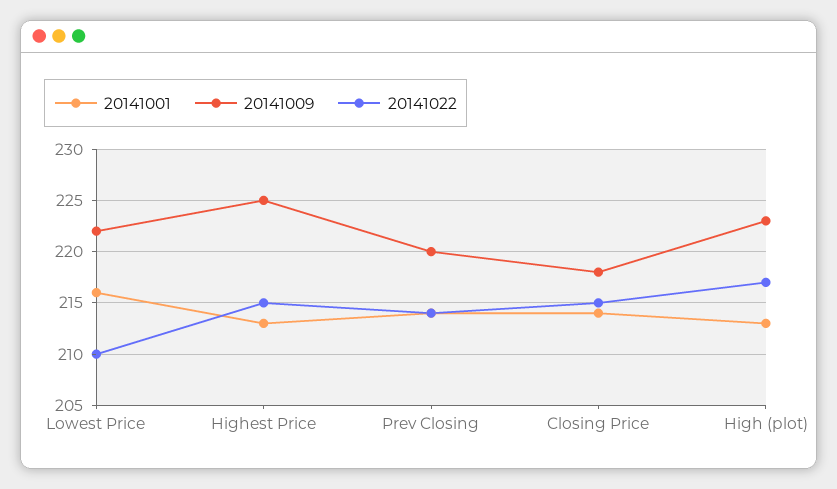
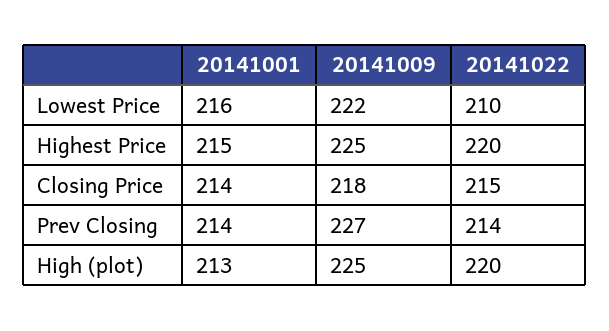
20141001, Highest Price: 213 -> 215
20141022, Highest Price: 215 -> 220
20141009, Prev Closing: 220 -> 227
20141009, High (plot): 223 -> 225
20141022, High (plot): 217 -> 220

